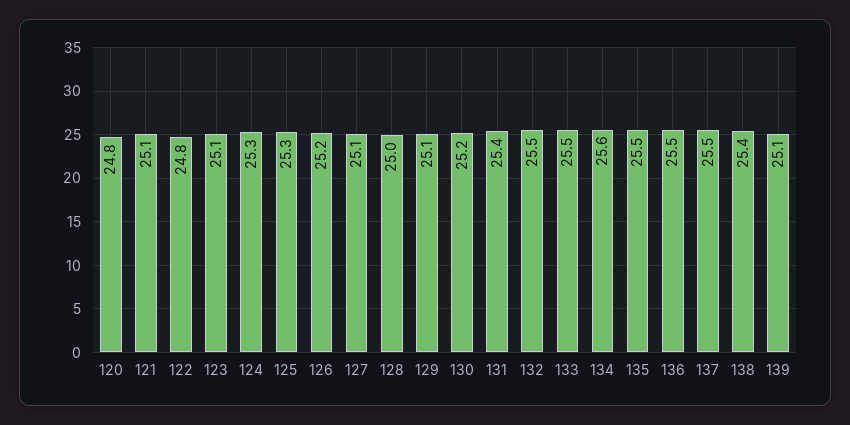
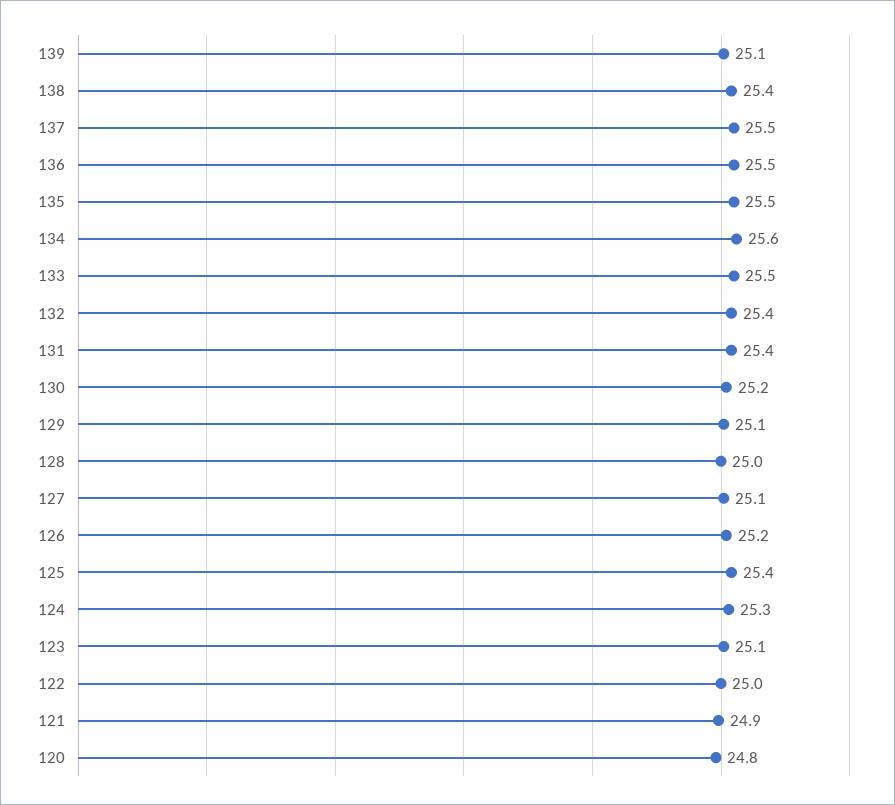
121: 25.1 -> 24.9
122: 24.8 -> 25
125: 25.3 -> 25.4
132: 25.5 -> 25.4

